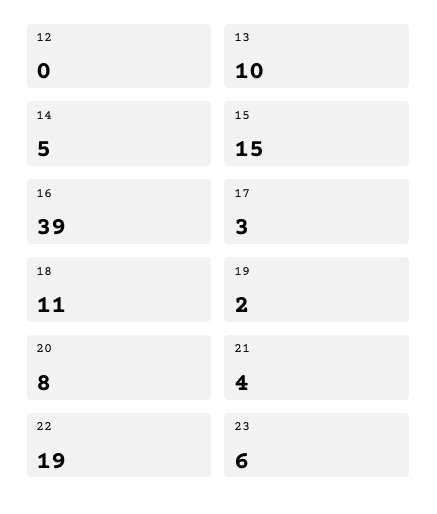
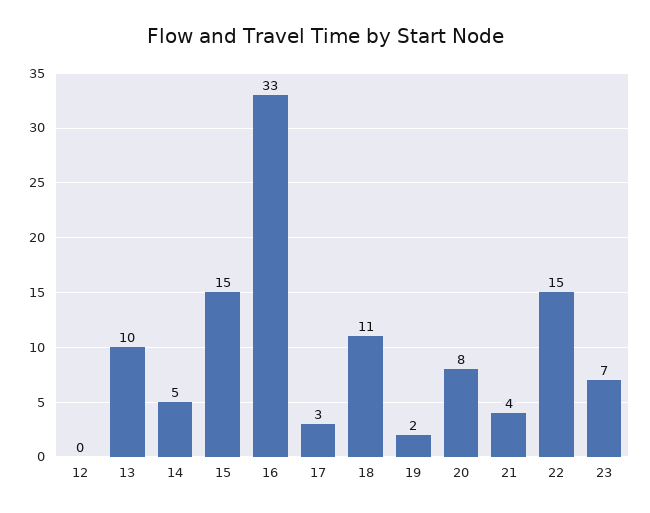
16: 39 -> 33
22: 19 -> 15
23: 6 -> 7

